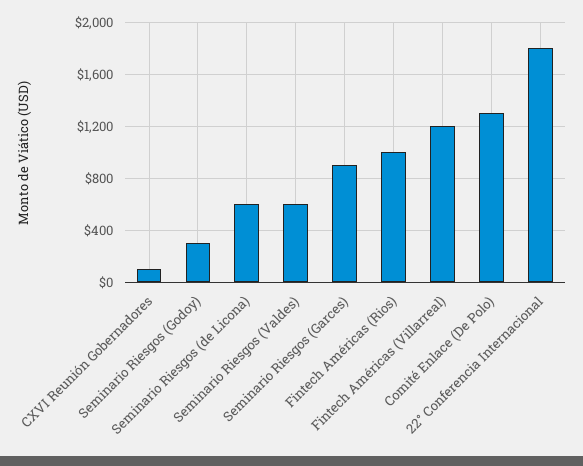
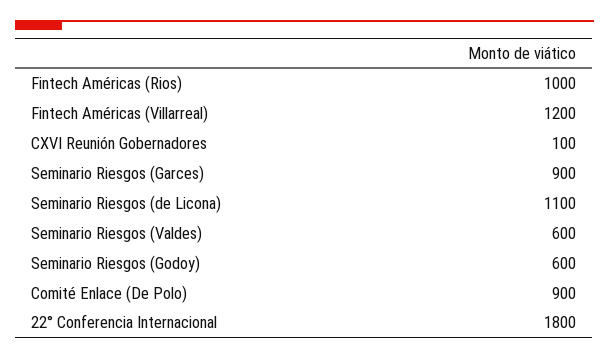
Seminario Riesgos (Godoy): 300 -> 600
Seminario Riesgos (de Licona): 600 -> 1100
Comité Enlace (De Polo): 1300 -> 900

